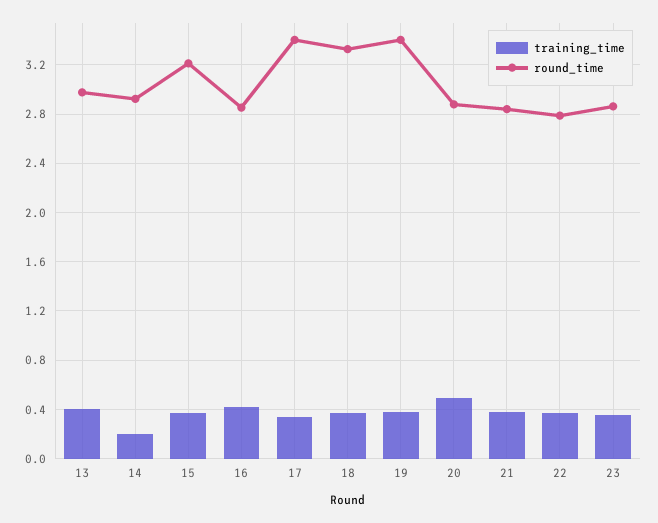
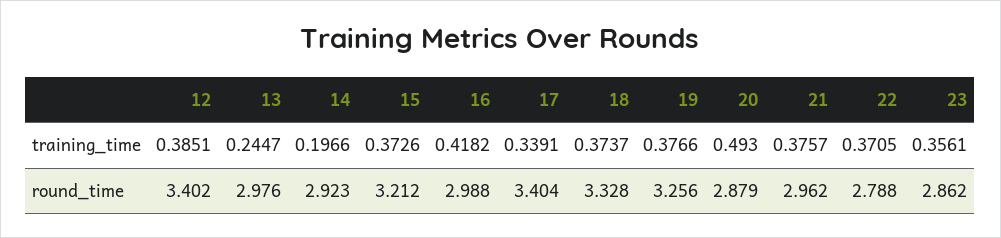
training_time, 13: 0.4 -> 0.2447
round_time, 16: 2.85 -> 2.988
round_time, 19: 3.4 -> 3.256
round_time, 21: 2.85 -> 2.962
training_time, 12: none -> 0.3851
round_time, 12: none -> 3.402

